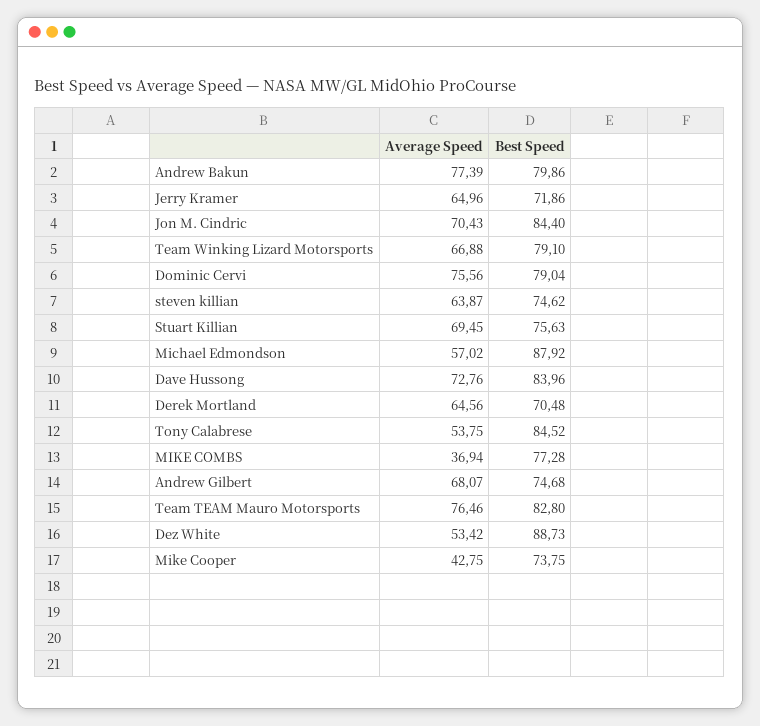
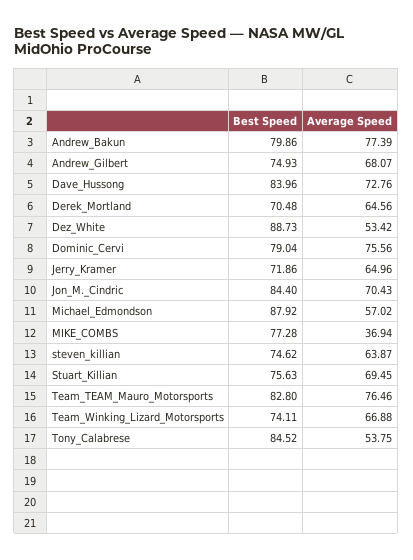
Best Speed, Team Winking Lizard Motorsports: 79.1 -> 74.11
Best Speed, Andrew Gilbert: 74.68 -> 74.93
Average Speed, Mike Cooper: 42.75 -> none
Best Speed, Mike Cooper: 73.75 -> none

